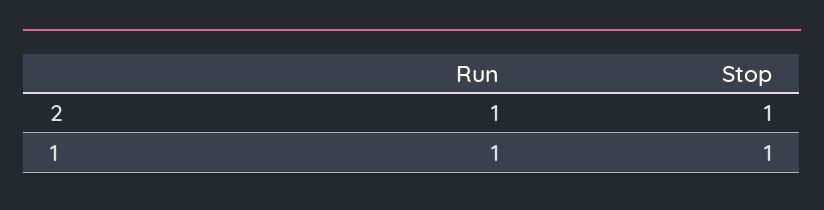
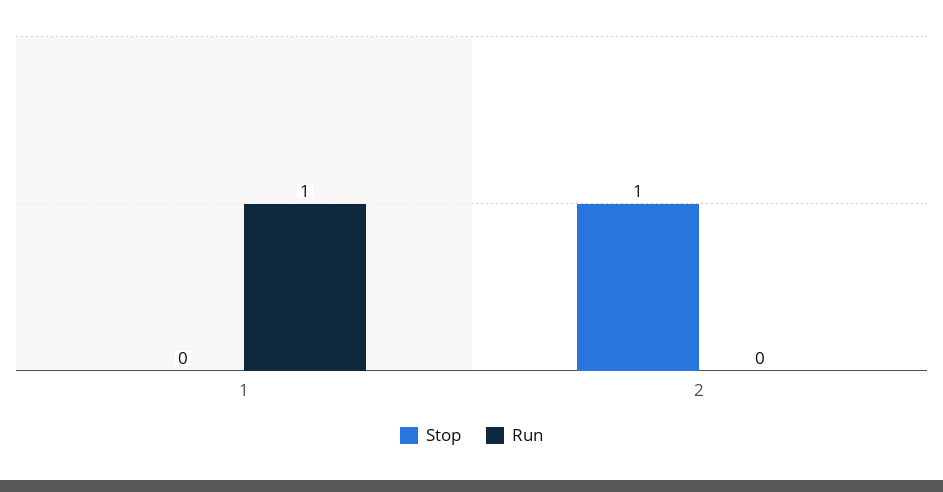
Run, 2: 1 -> 0
Stop, 1: 1 -> 0

